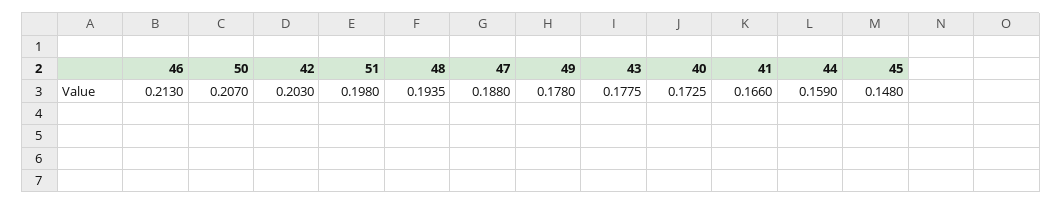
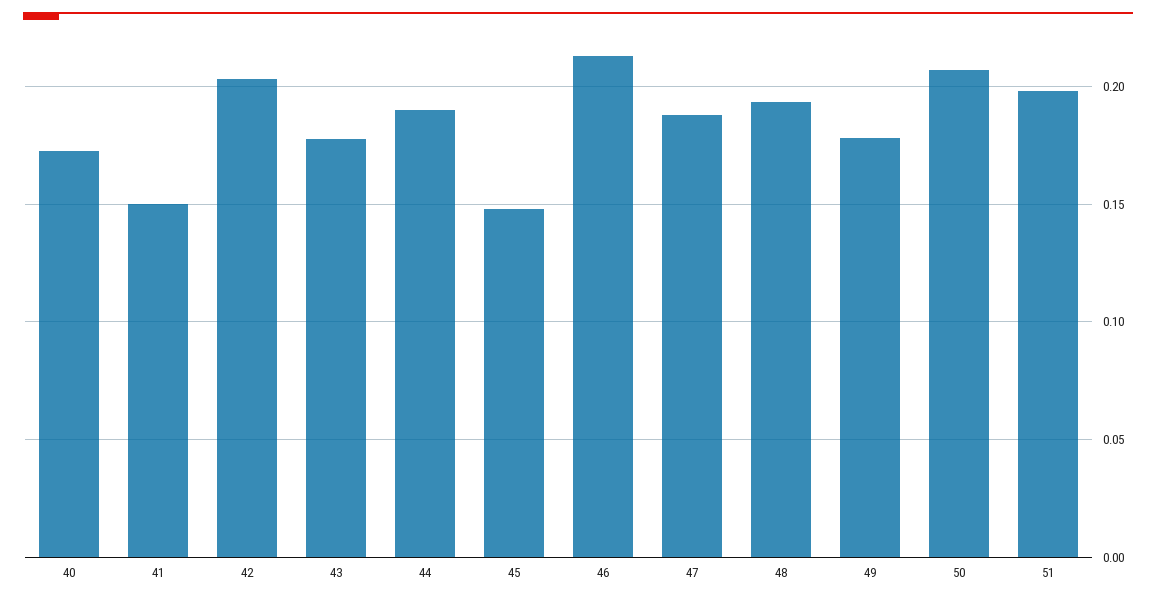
41: 0.166 -> 0.15
44: 0.159 -> 0.19

